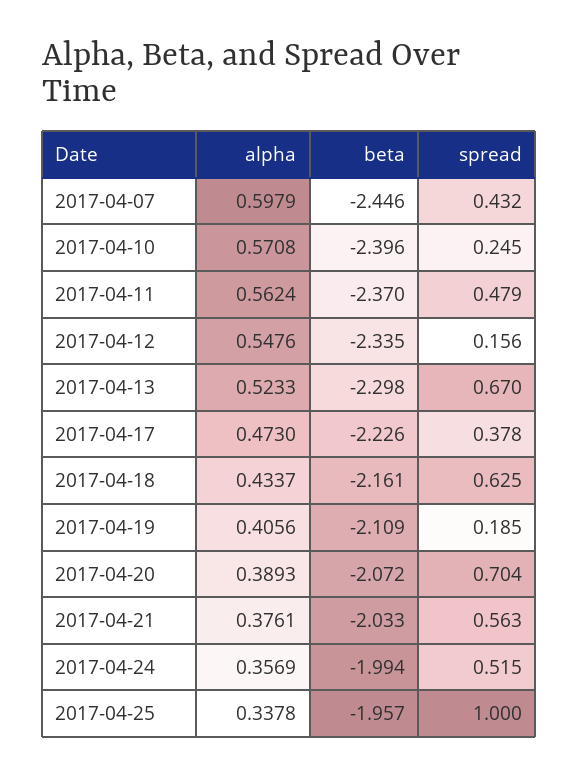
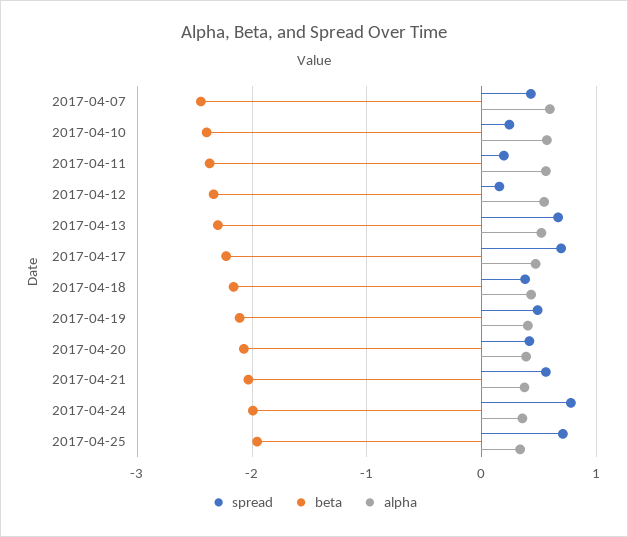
spread, 2017-04-11: 0.479 -> 0.2
spread, 2017-04-17: 0.378 -> 0.7
spread, 2017-04-18: 0.625 -> 0.4
spread, 2017-04-19: 0.185 -> 0.5
spread, 2017-04-20: 0.704 -> 0.4
spread, 2017-04-24: 0.515 -> 0.8
spread, 2017-04-25: 1 -> 0.7

